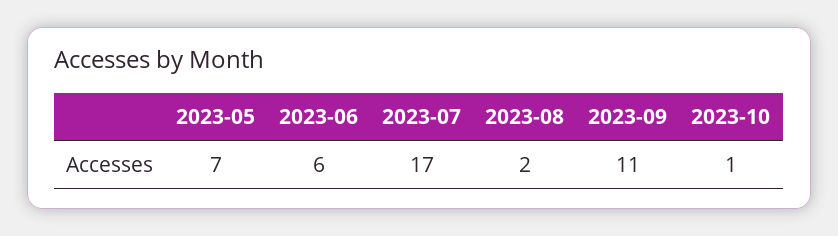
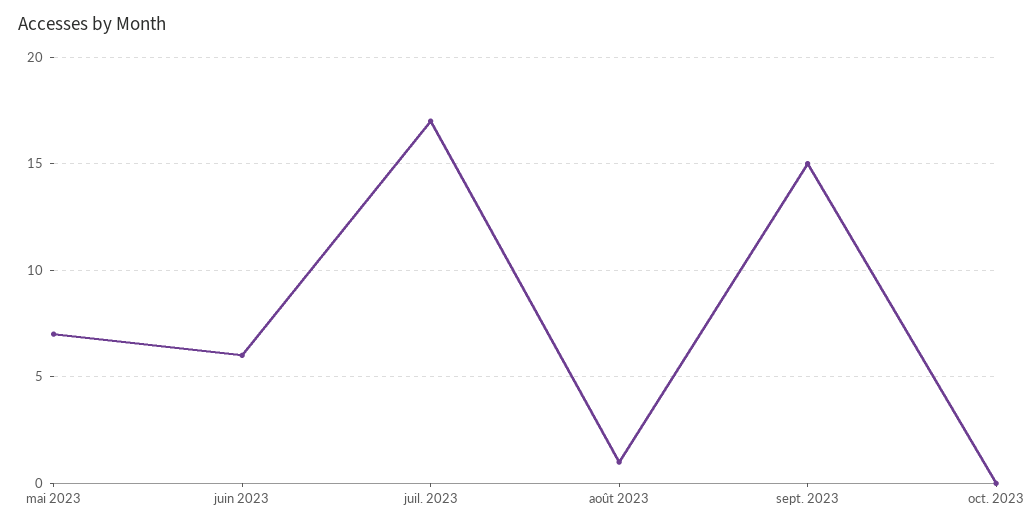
2023-08: 2 -> 1
2023-09: 11 -> 15
2023-10: 1 -> 0

